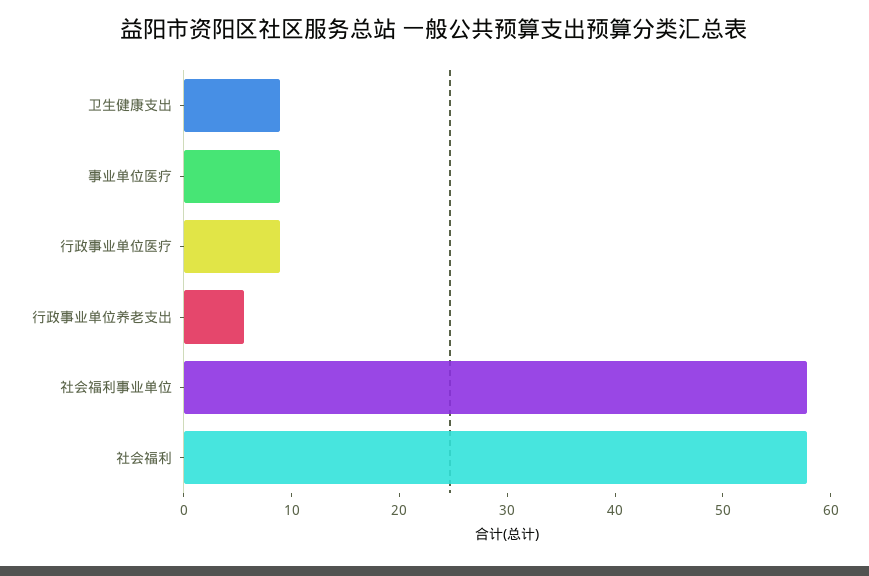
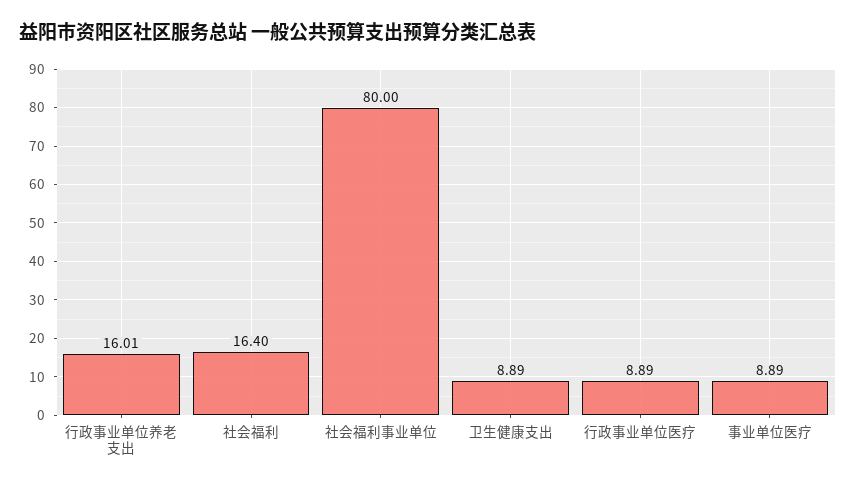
行政事业单位养老支出: 6 -> 16.01
社会福利事业单位: 58 -> 80
社会福利: 58 -> 16.4

